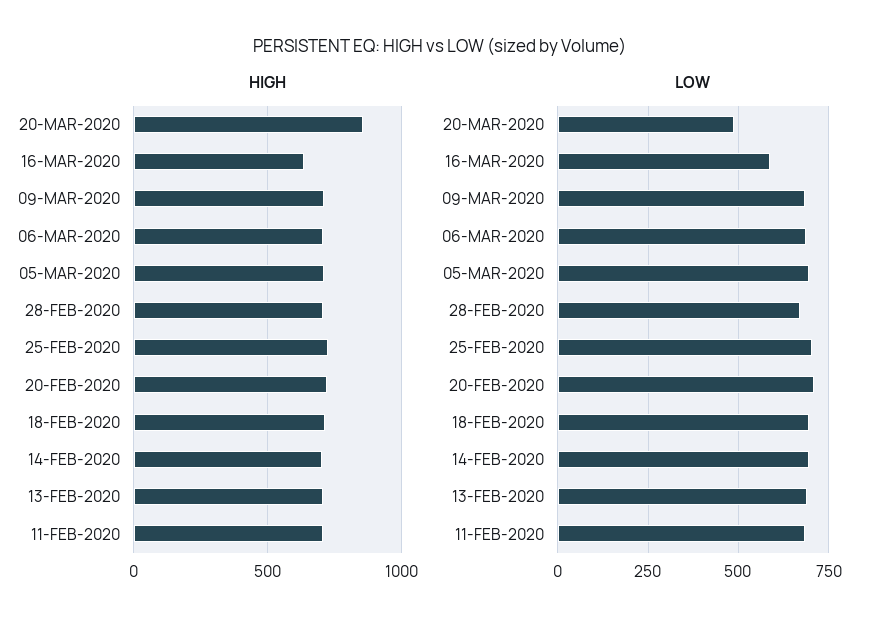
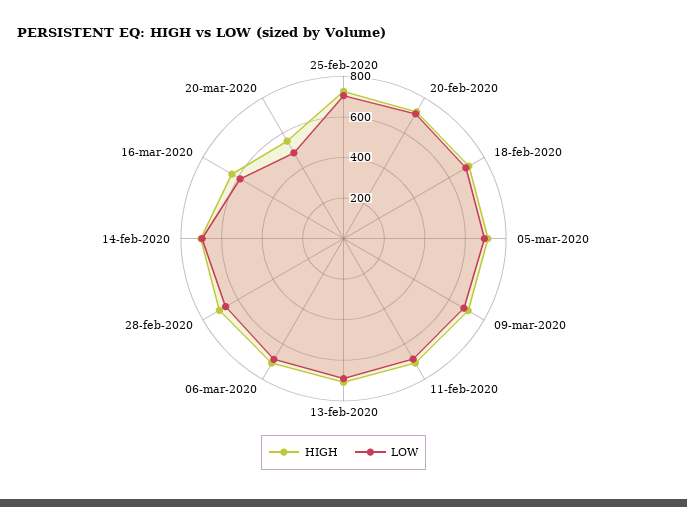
HIGH, 20-MAR-2020: 850 -> 550

